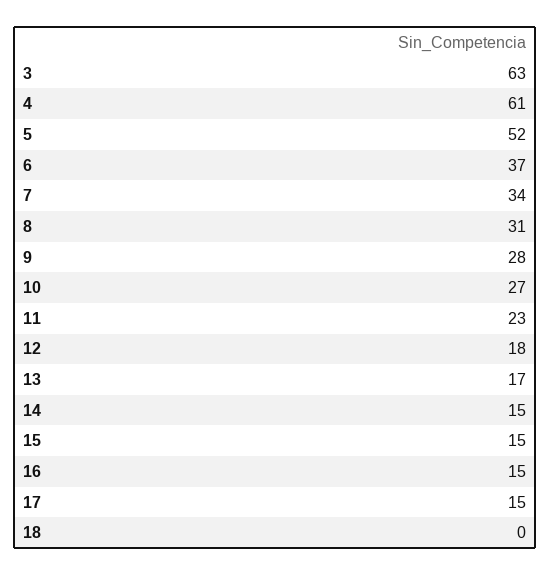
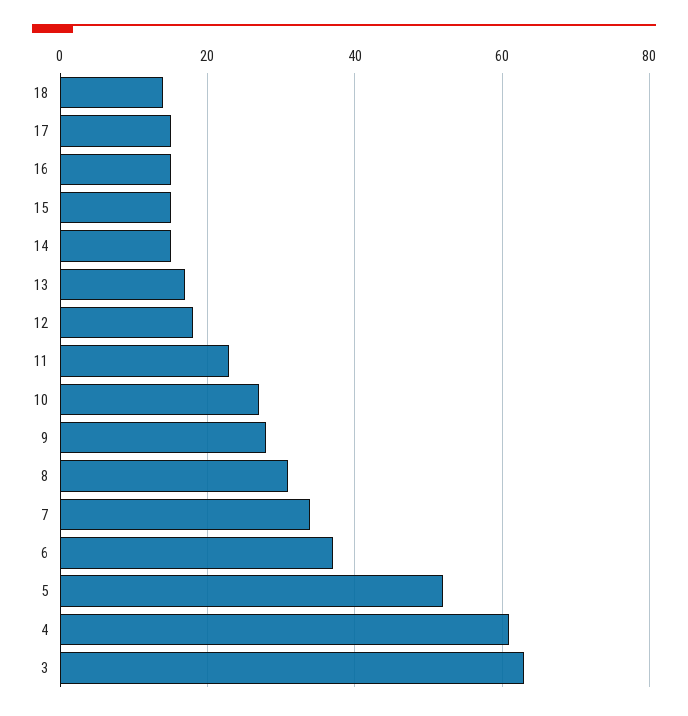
18: 0 -> 15

